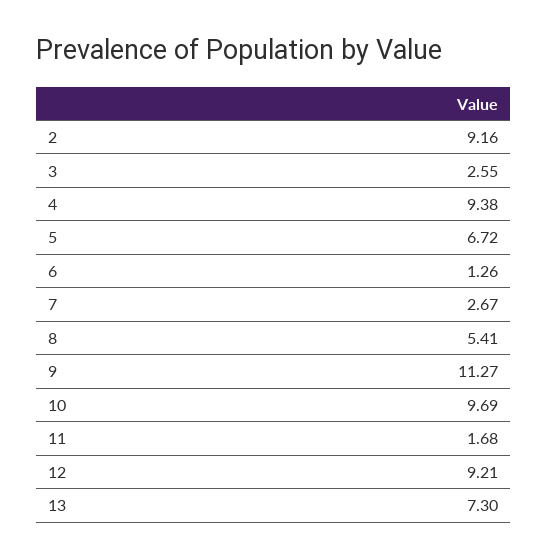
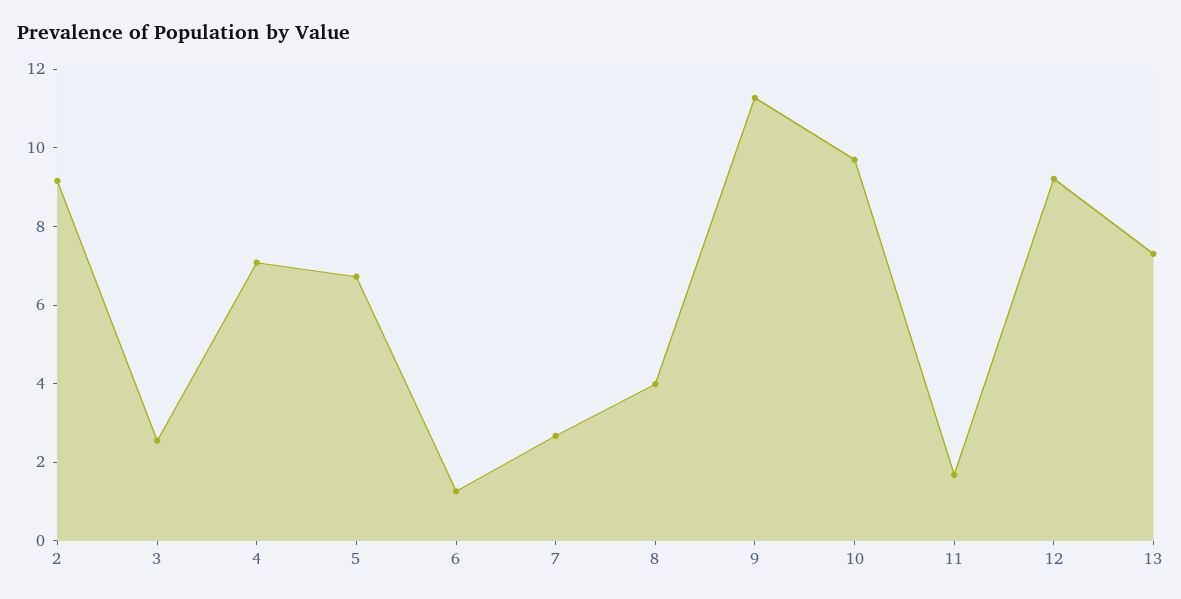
4: 9.38 -> 7
8: 5.41 -> 4

